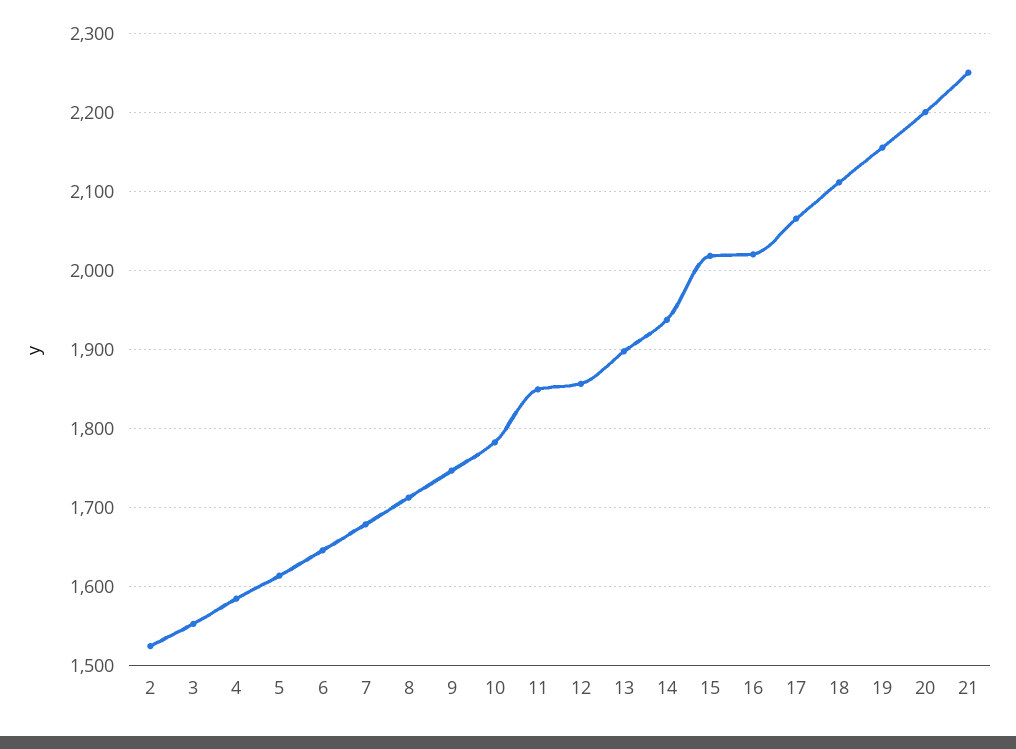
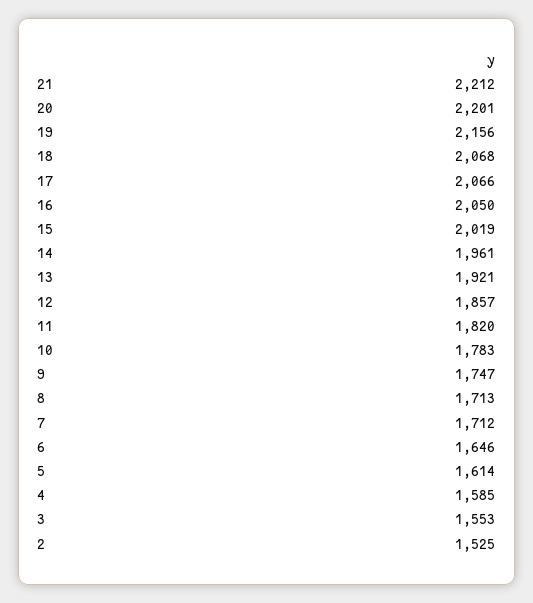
7: 1680 -> 1712
11: 1850 -> 1820
13: 1900 -> 1921
14: 1940 -> 1961
16: 2020 -> 2050
18: 2110 -> 2068
21: 2250 -> 2212

